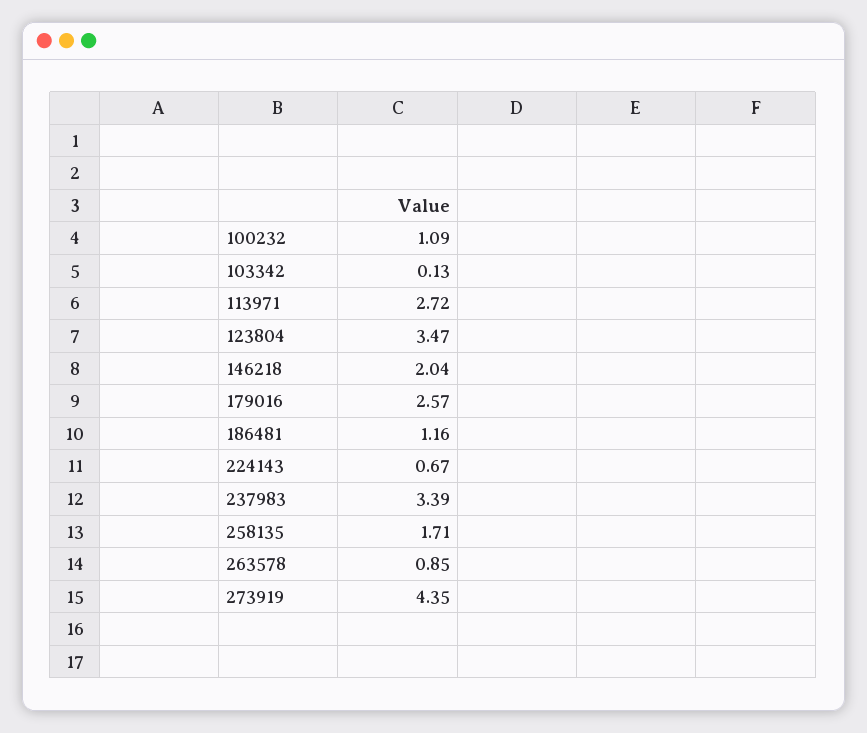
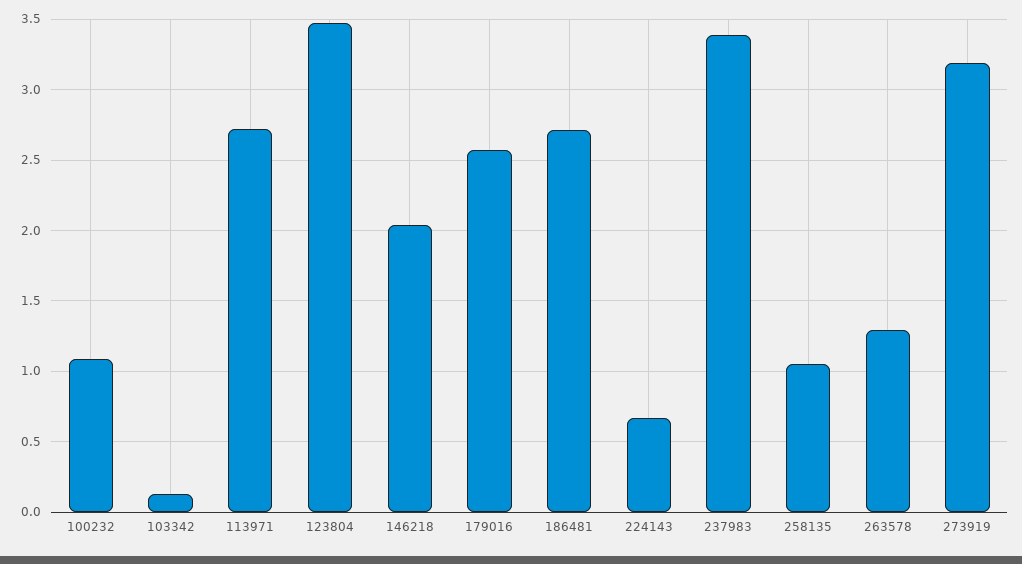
186481: 1.16 -> 2.7
258135: 1.71 -> 1.05
263578: 0.85 -> 1.3
273919: 4.35 -> 3.2

